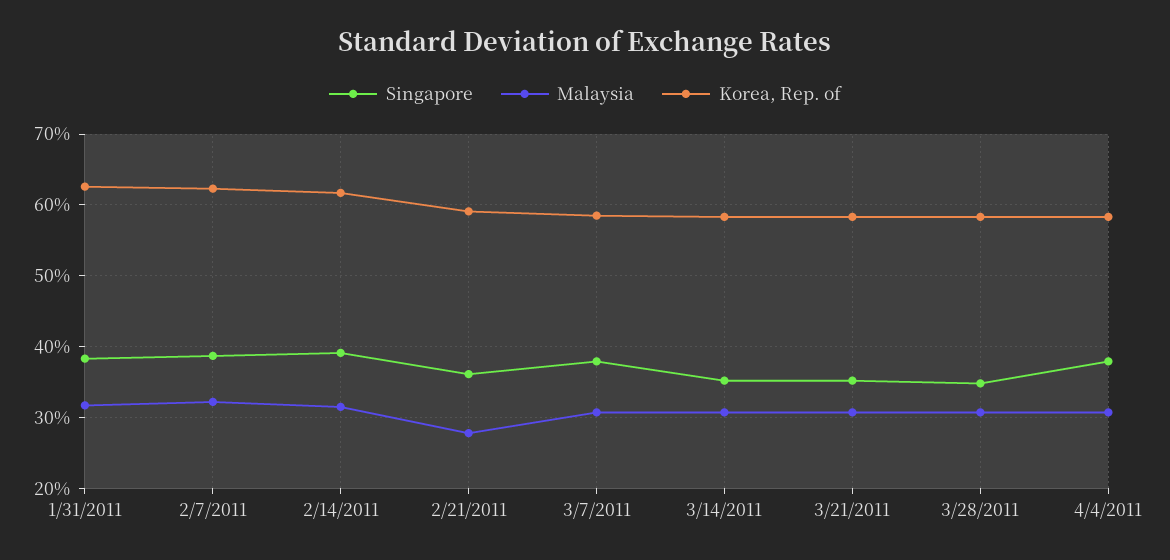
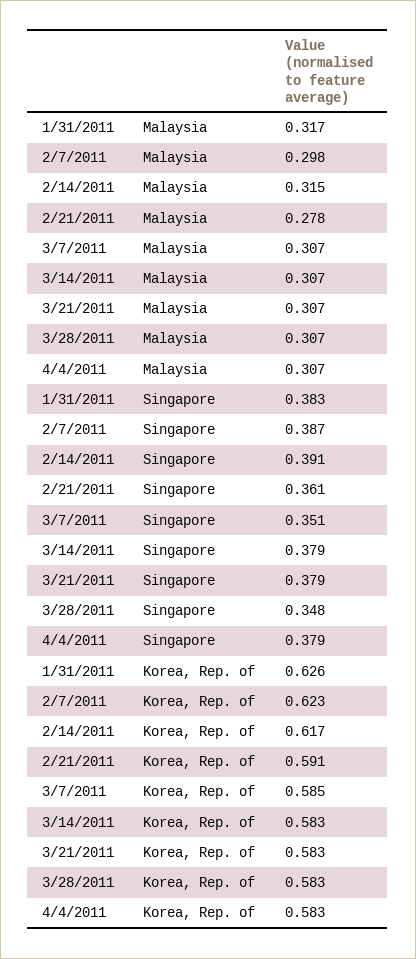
Malaysia, 2/7/2011: 0.32 -> 0.298
Singapore, 3/7/2011: 0.38 -> 0.351
Singapore, 3/14/2011: 0.35 -> 0.379
Singapore, 3/21/2011: 0.35 -> 0.379

